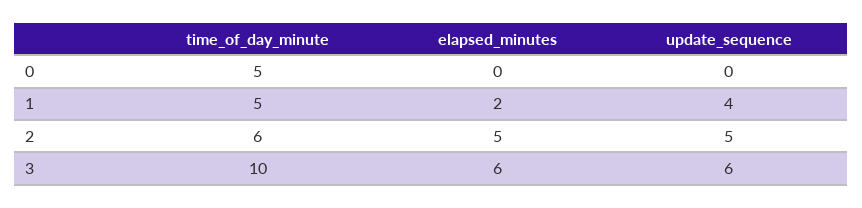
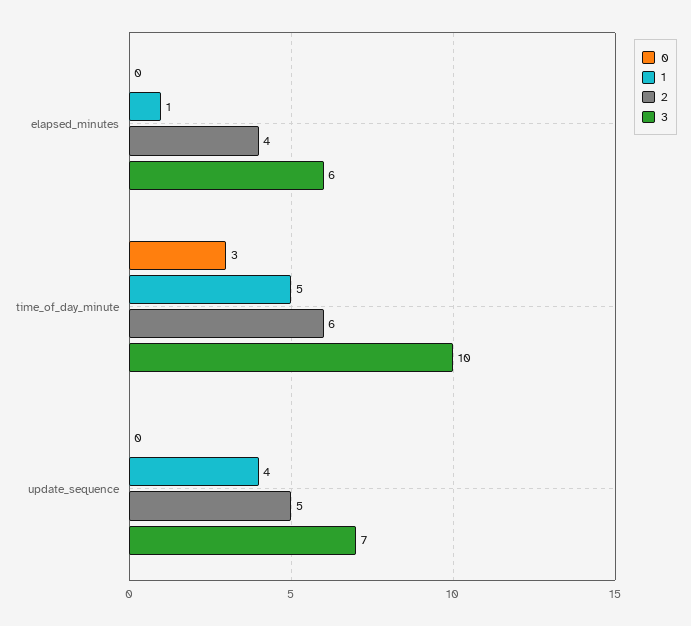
0, time_of_day_minute: 5 -> 3
1, elapsed_minutes: 2 -> 1
2, elapsed_minutes: 5 -> 4
3, update_sequence: 6 -> 7

